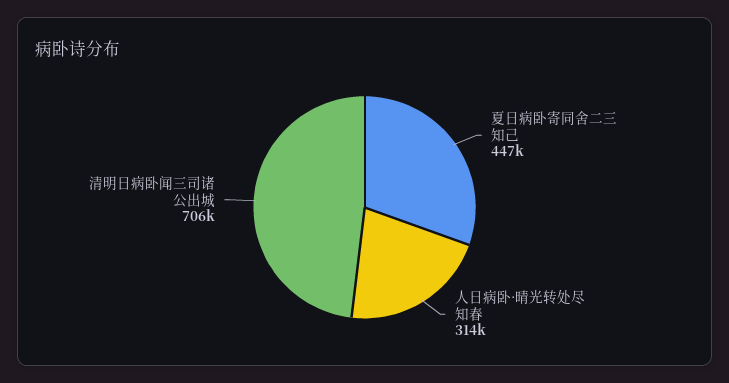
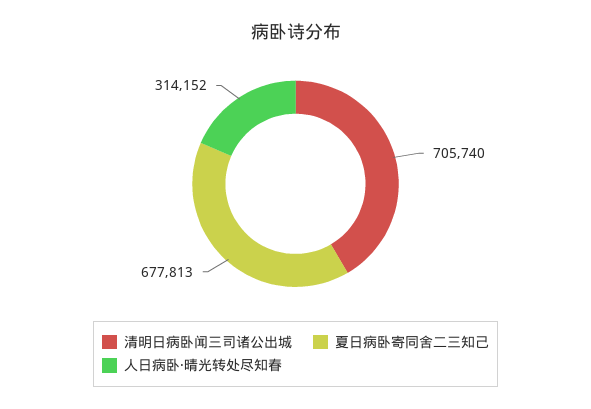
夏日病卧寄同舍二三知己: 447000 -> 677813

